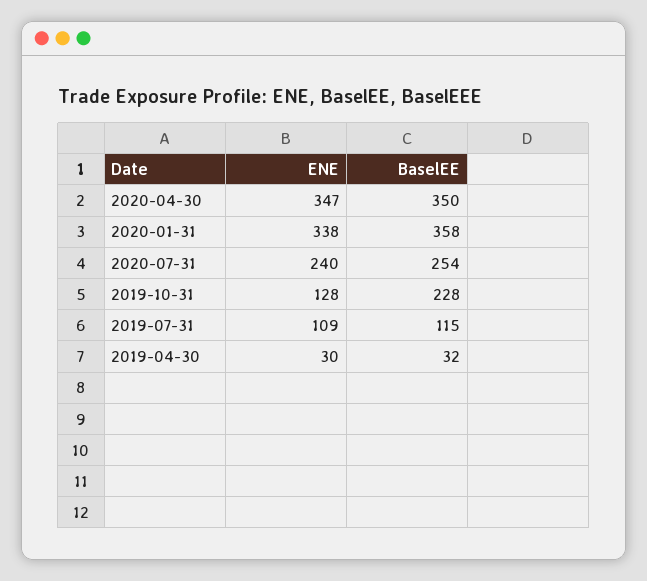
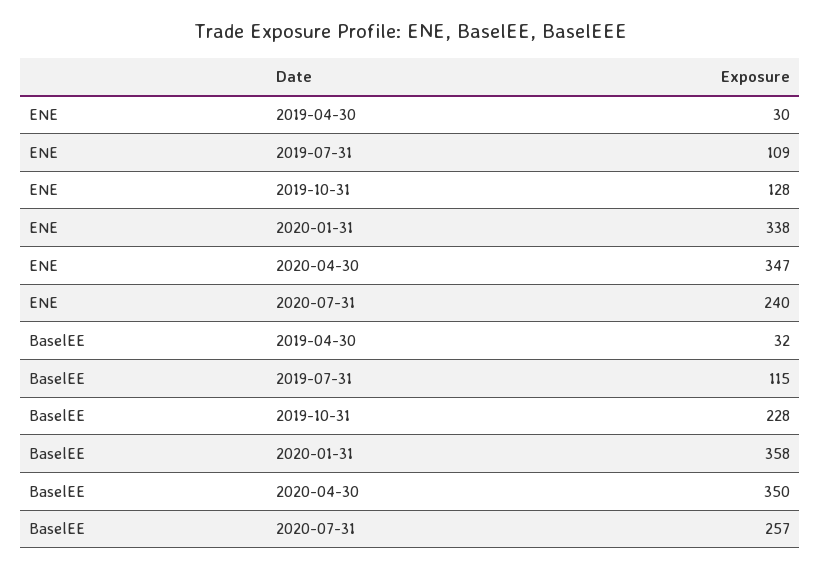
BaselEE, 2020-07-31: 254 -> 257

